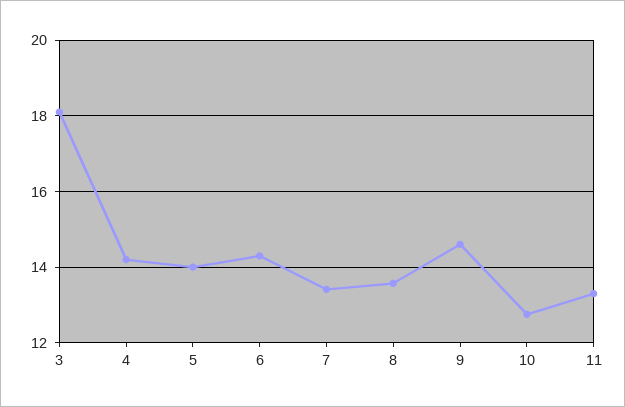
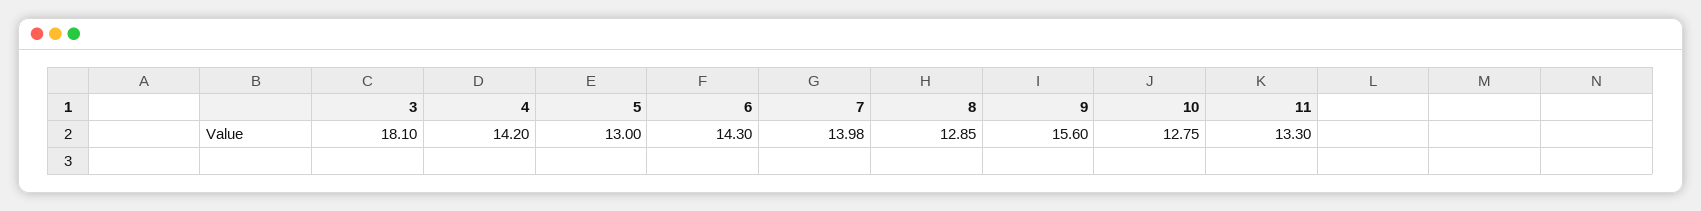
5: 14 -> 13
7: 13.4 -> 13.98
8: 13.6 -> 12.85
9: 14.6 -> 15.6

